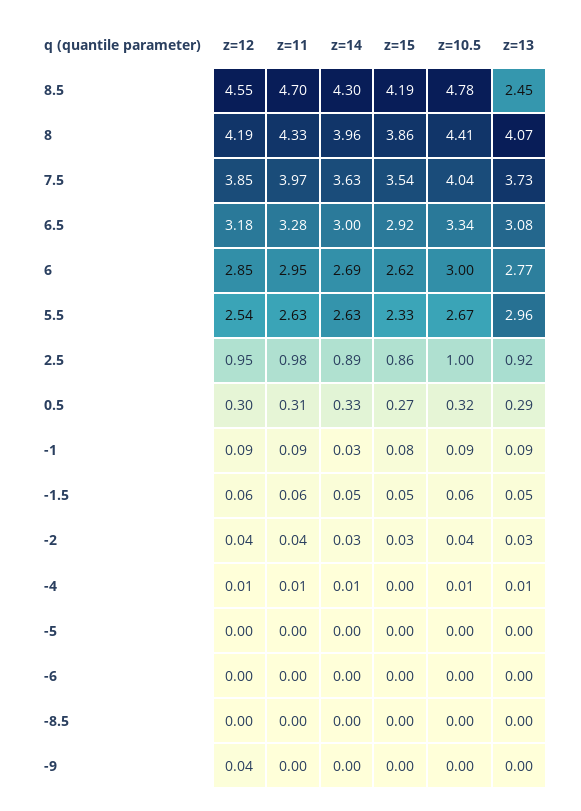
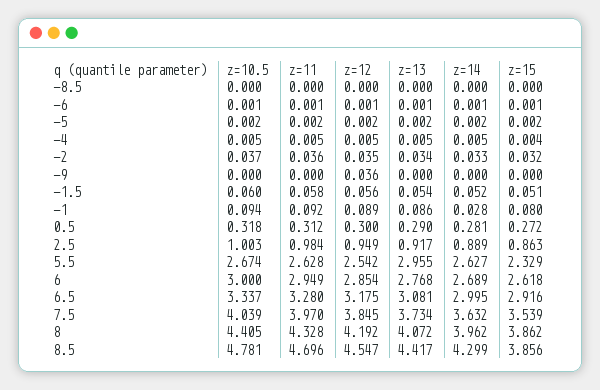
z=15, 8.5: 4.19 -> 3.856
z=13, 8.5: 2.45 -> 4.417
z=14, 0.5: 0.33 -> 0.281

